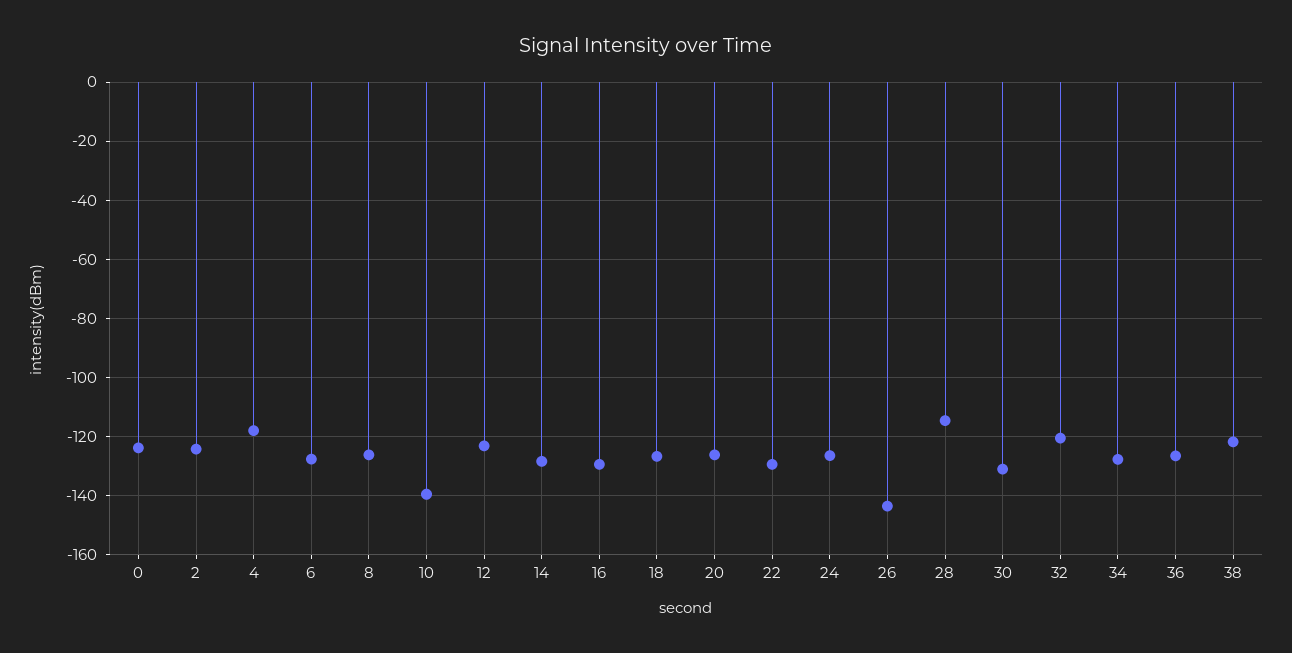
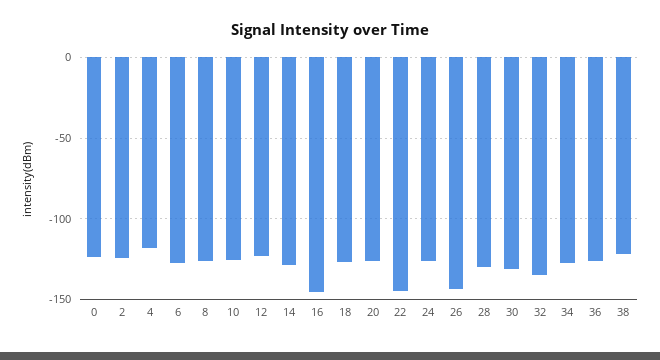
10: -140 -> -125
16: -130 -> -145
22: -130 -> -145
28: -115 -> -130
32: -120 -> -135

